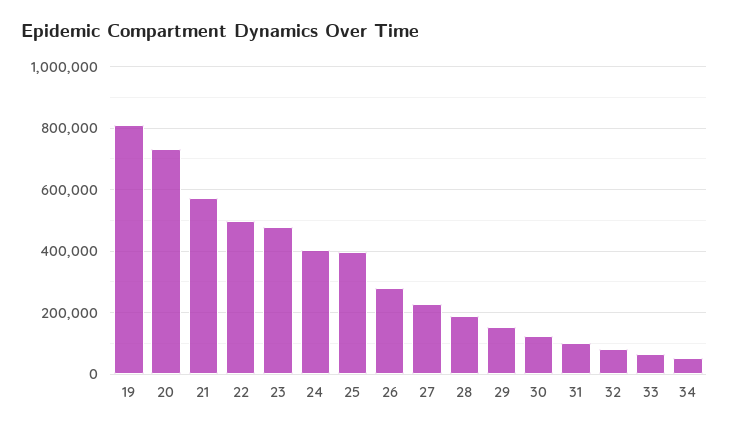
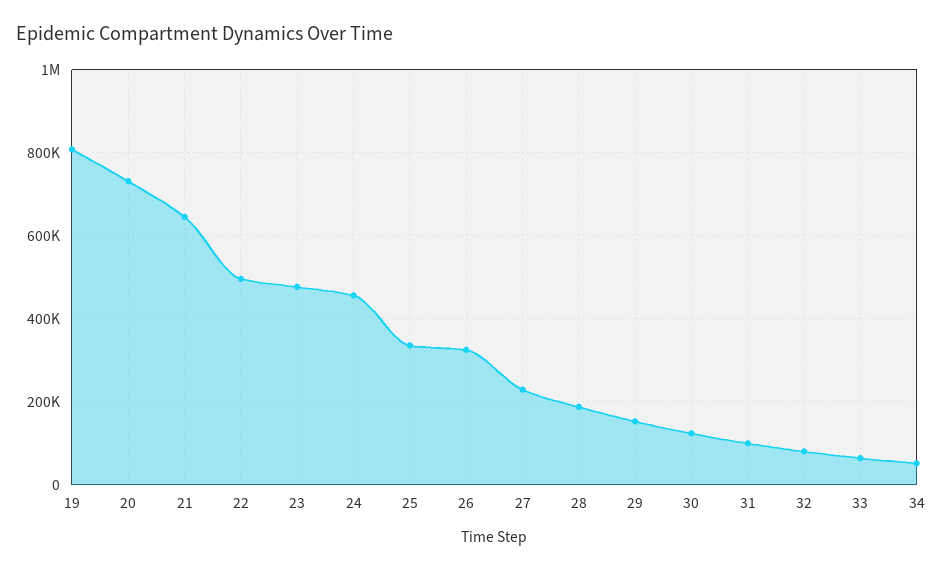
21: 580000 -> 640000
24: 400000 -> 460000
25: 400000 -> 340000
26: 280000 -> 320000

